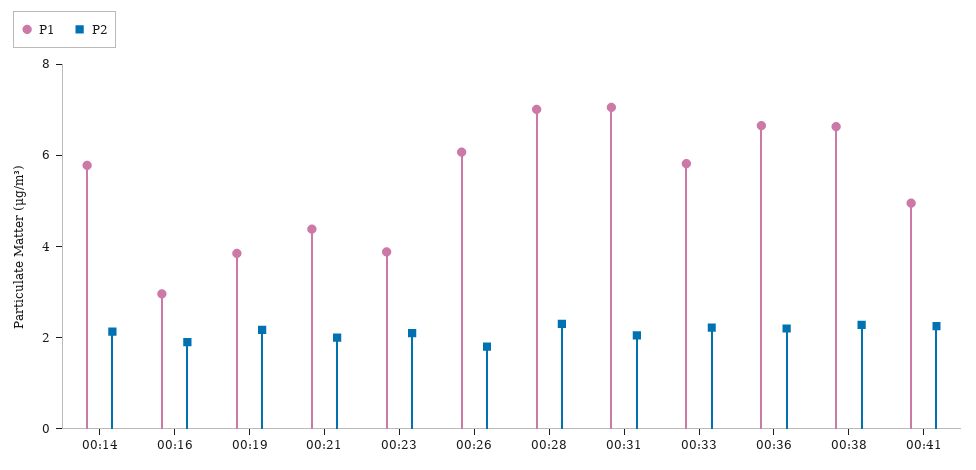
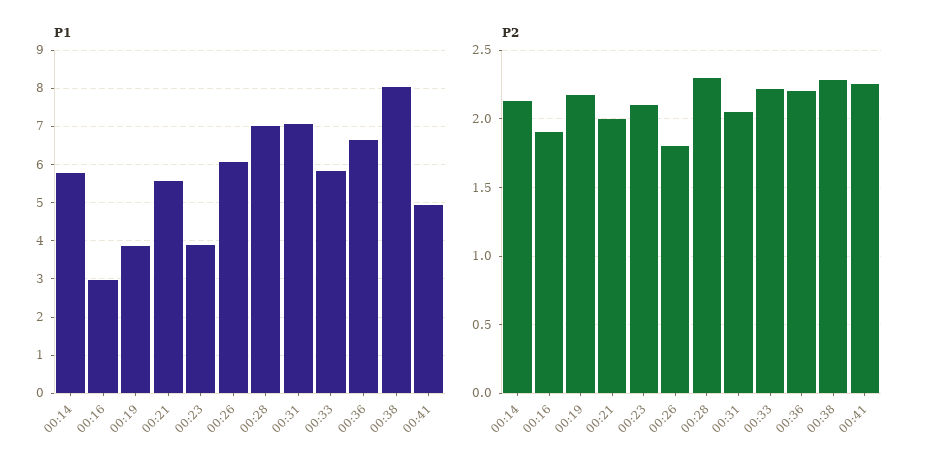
P1, 00:21: 4.5 -> 5.6
P1, 00:38: 6.5 -> 8

